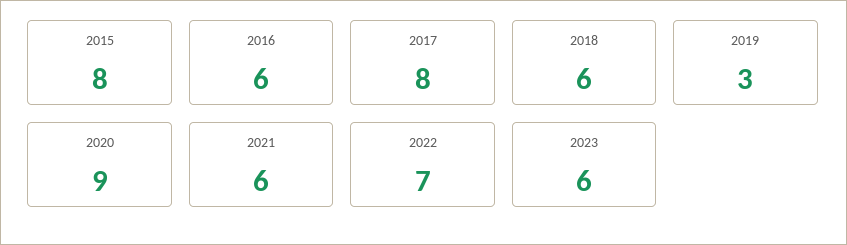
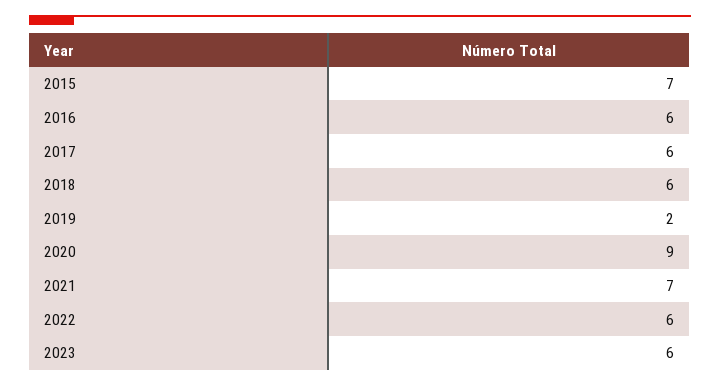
2015: 8 -> 7
2017: 8 -> 6
2019: 3 -> 2
2021: 6 -> 7
2022: 7 -> 6

